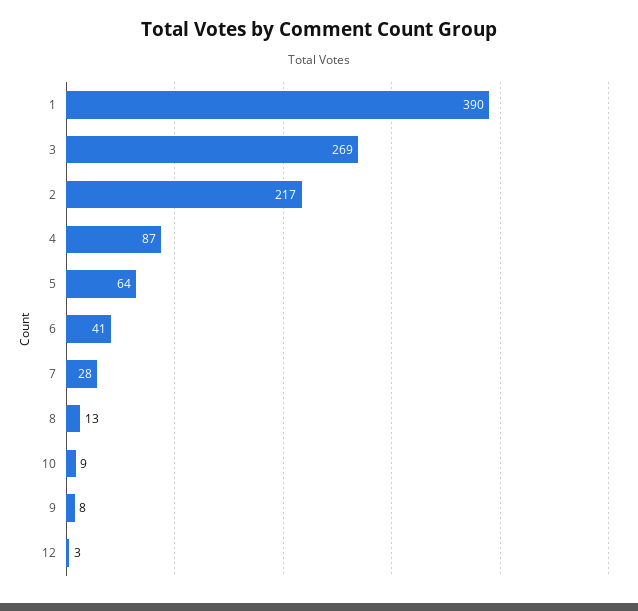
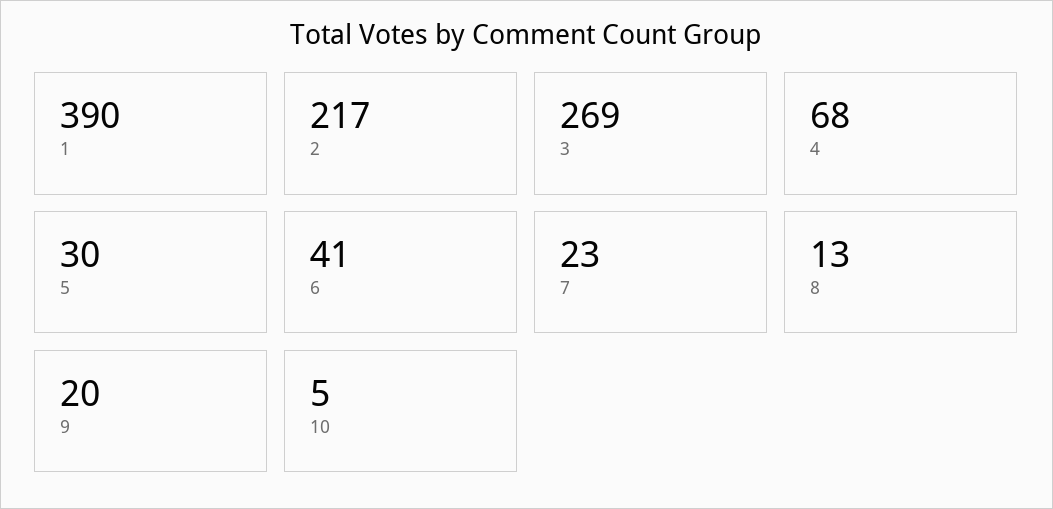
4: 87 -> 68
5: 64 -> 30
7: 28 -> 23
10: 9 -> 5
9: 8 -> 20
12: 3 -> none

